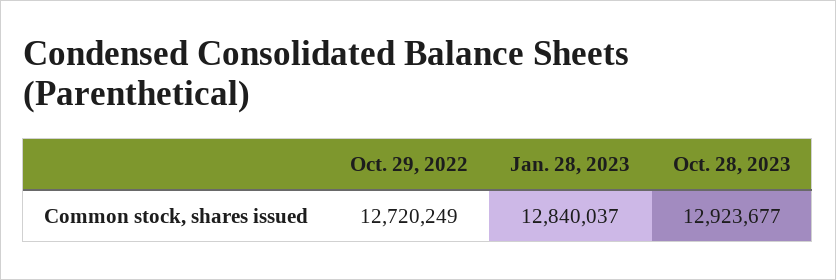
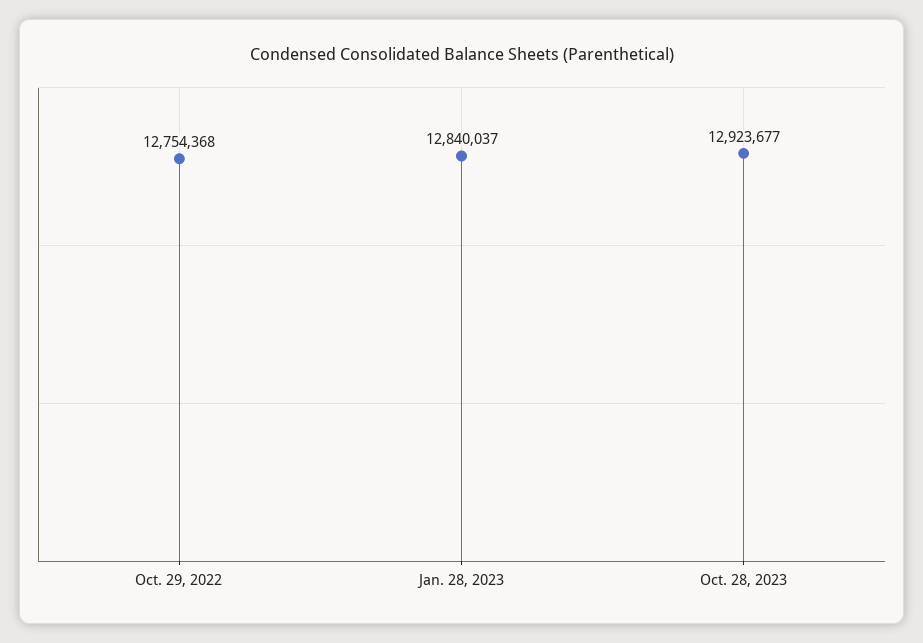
Oct. 29, 2022: 12720249 -> 12754368

